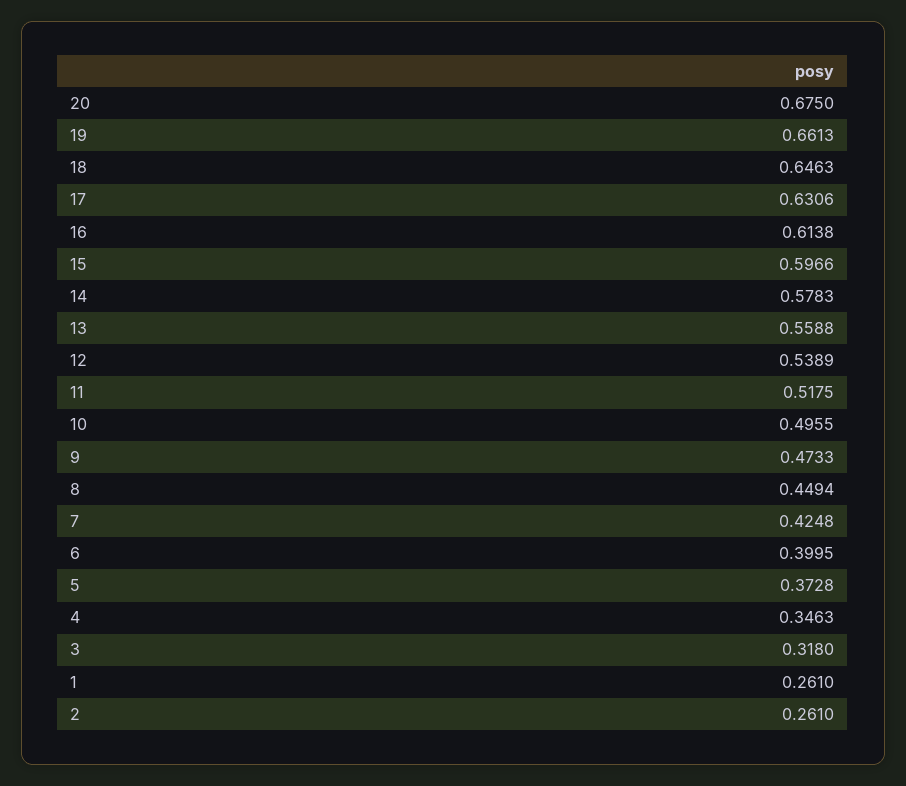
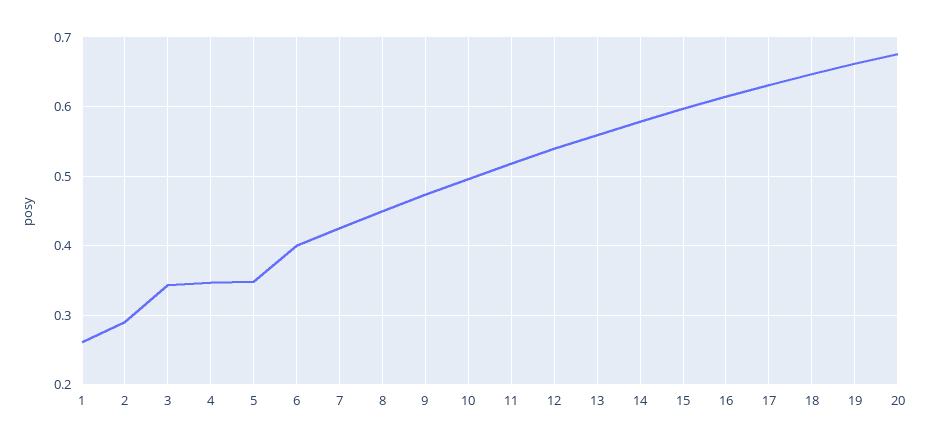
5: 0.3728 -> 0.35
3: 0.318 -> 0.34
2: 0.261 -> 0.29

